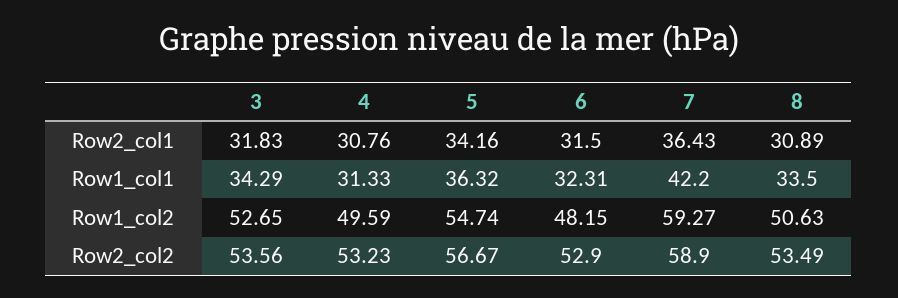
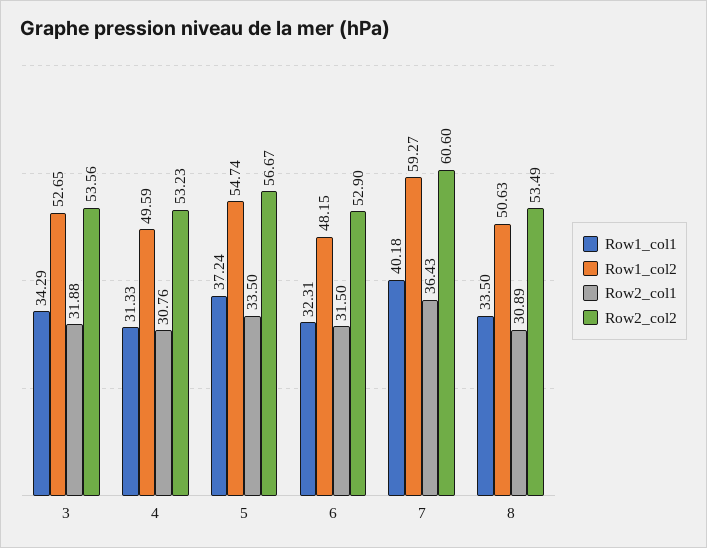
Row2_col1, 3: 31.83 -> 31.88
Row2_col1, 5: 34.16 -> 33.5
Row1_col1, 5: 36.32 -> 37.24
Row1_col1, 7: 42.2 -> 40.18
Row2_col2, 7: 58.9 -> 60.6

